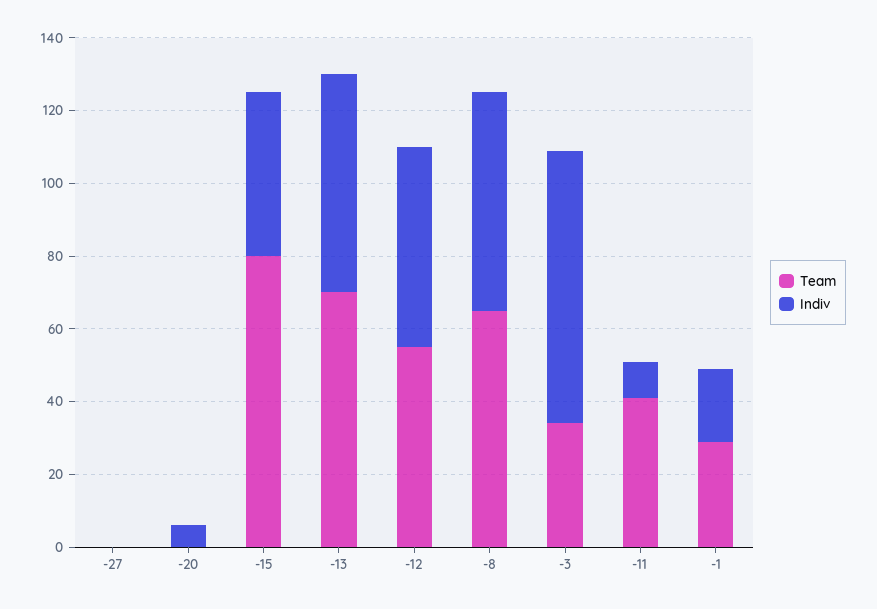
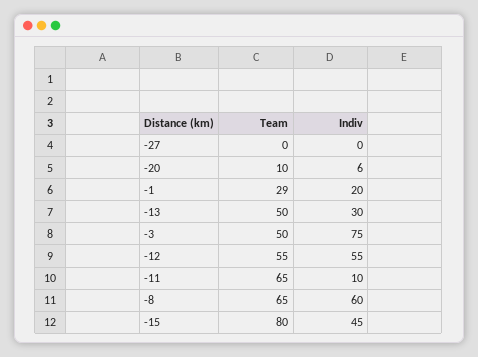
Team, -20: 0 -> 10
Team, -13: 70 -> 50
Indiv, -13: 60 -> 30
Team, -3: 35 -> 50
Team, -11: 40 -> 65

